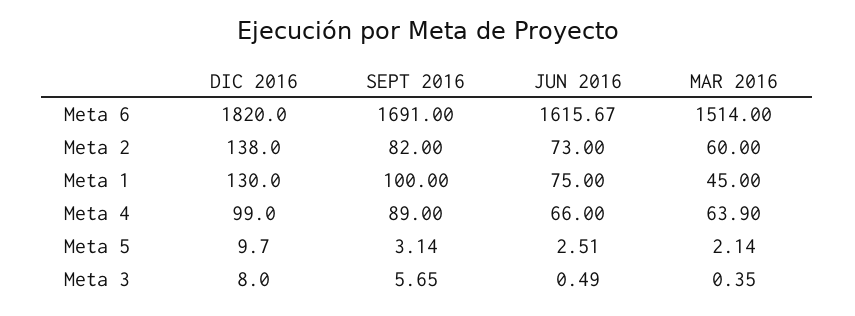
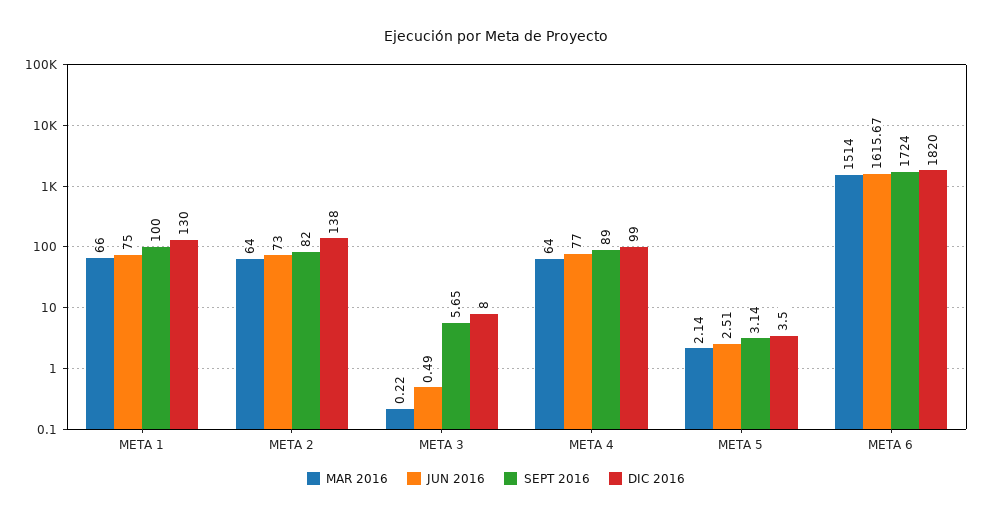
SEPT 2016, Meta 6: 1691 -> 1724
MAR 2016, Meta 2: 60 -> 64
MAR 2016, Meta 1: 45 -> 66
JUN 2016, Meta 4: 66 -> 77
MAR 2016, Meta 4: 63.9 -> 64
DIC 2016, Meta 5: 9.7 -> 3.5
MAR 2016, Meta 3: 0.35 -> 0.22

